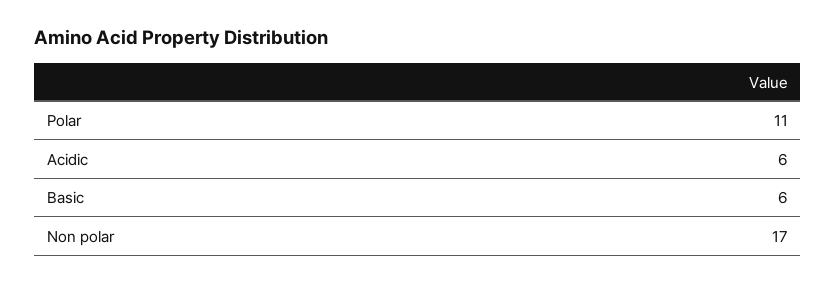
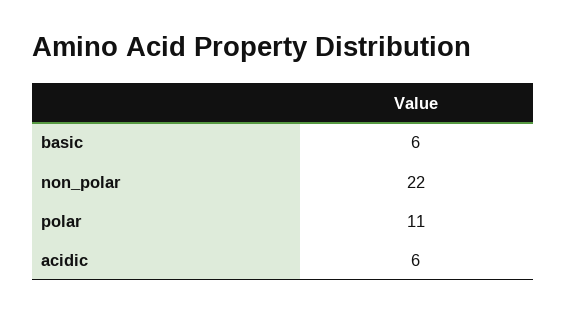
Non polar: 17 -> 22

